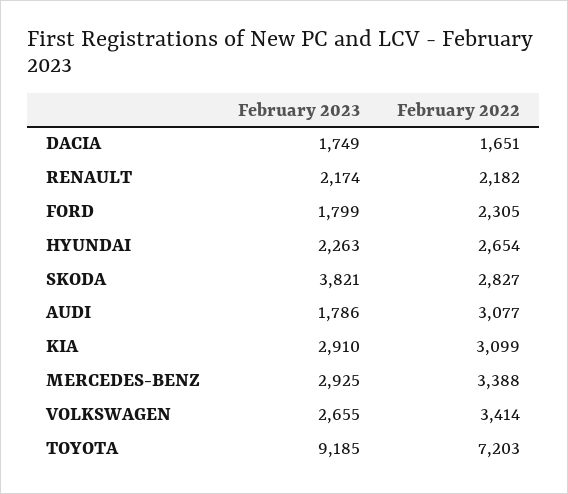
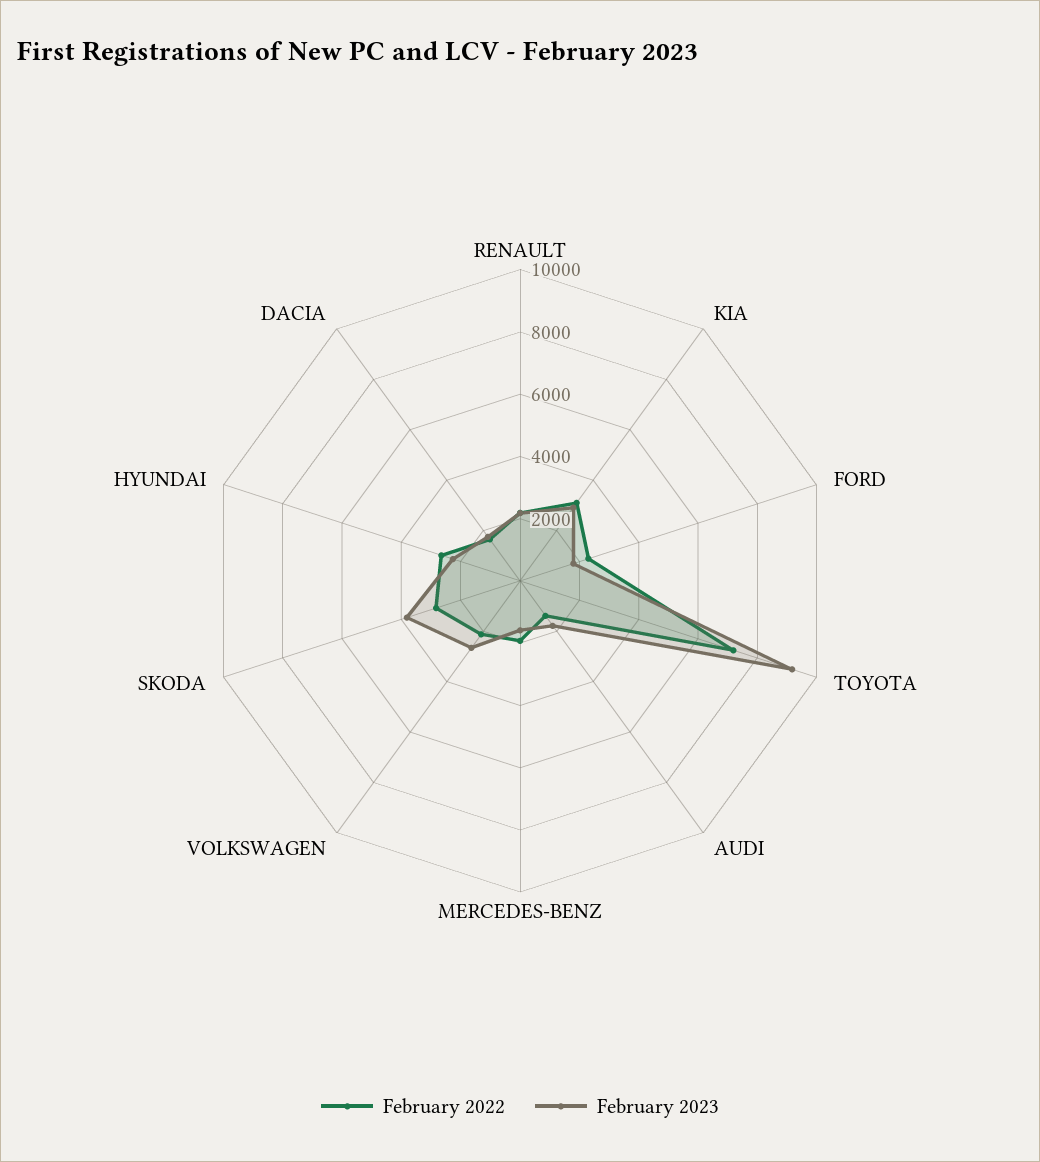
February 2022, AUDI: 3077 -> 1500
February 2023, MERCEDES-BENZ: 2925 -> 1500
February 2022, MERCEDES-BENZ: 3388 -> 2000
February 2022, VOLKSWAGEN: 3414 -> 2000

